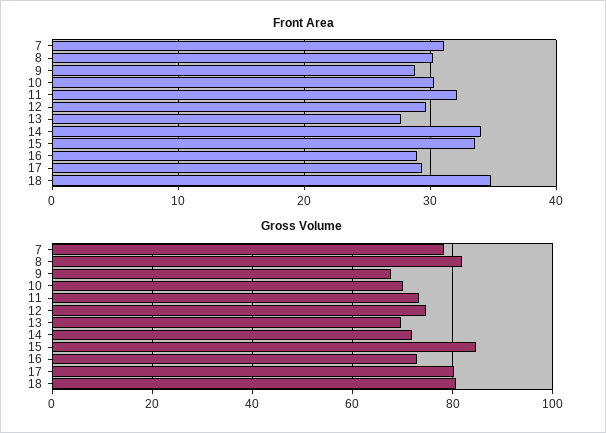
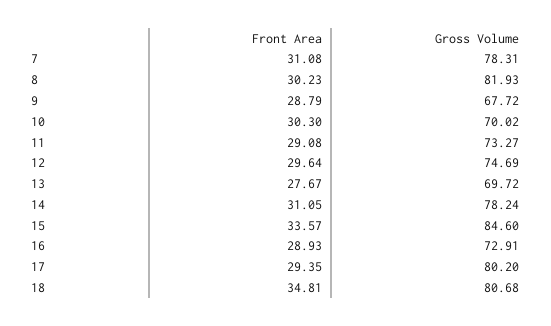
Front Area, 11: 32 -> 29.08
Front Area, 14: 34 -> 31.05
Gross Volume, 14: 72 -> 78.24

